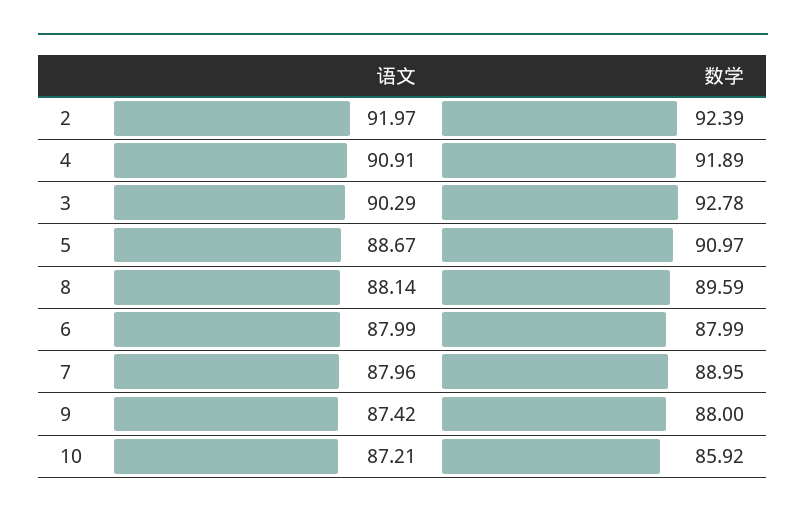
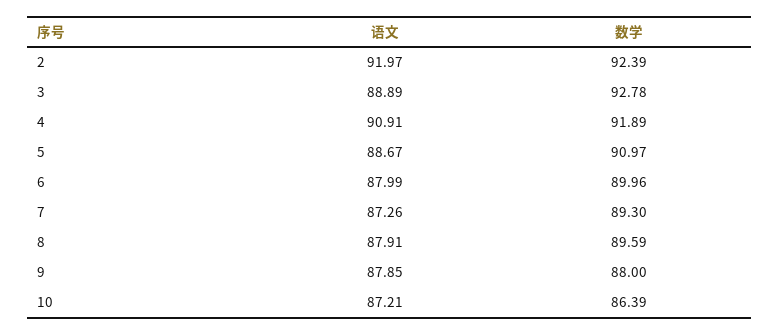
语文, 3: 90.29 -> 88.89
语文, 8: 88.14 -> 87.91
数学, 6: 87.99 -> 89.96
语文, 7: 87.96 -> 87.26
数学, 7: 88.95 -> 89.3
语文, 9: 87.42 -> 87.85
数学, 10: 85.92 -> 86.39

